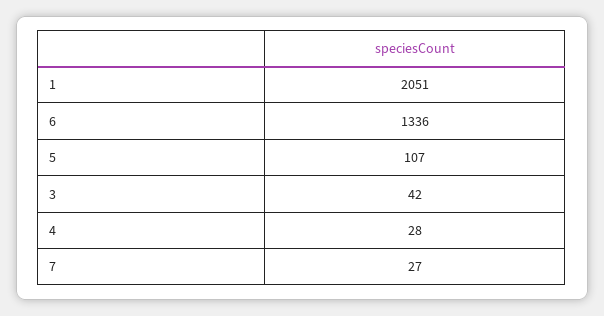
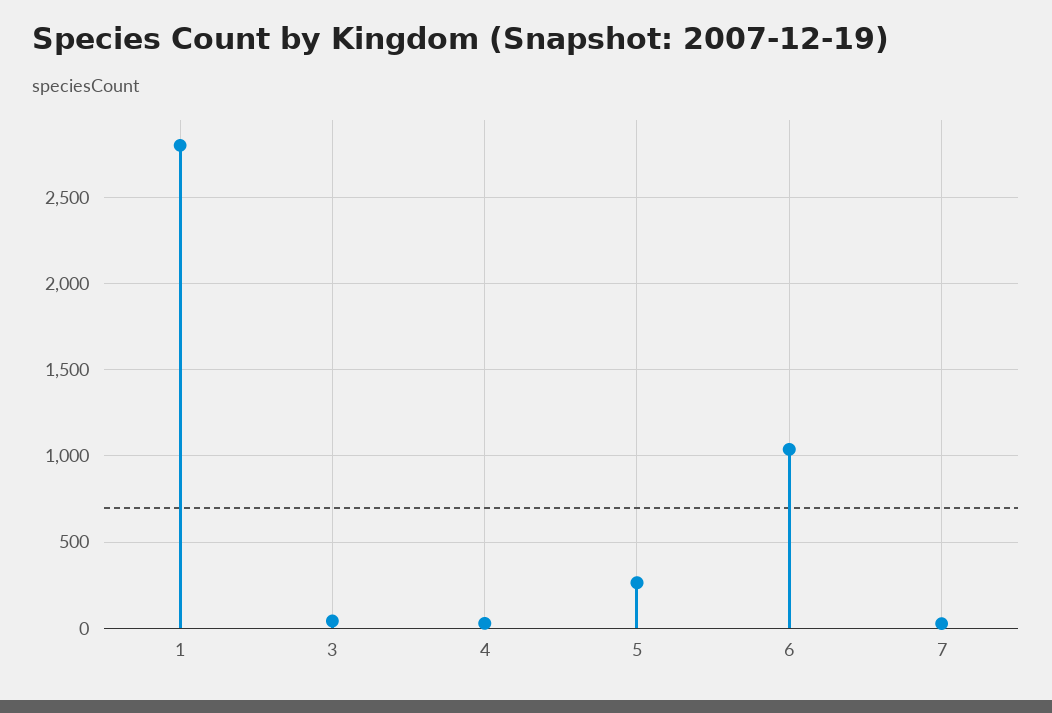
1: 2051 -> 2800
6: 1336 -> 1050
5: 107 -> 250

